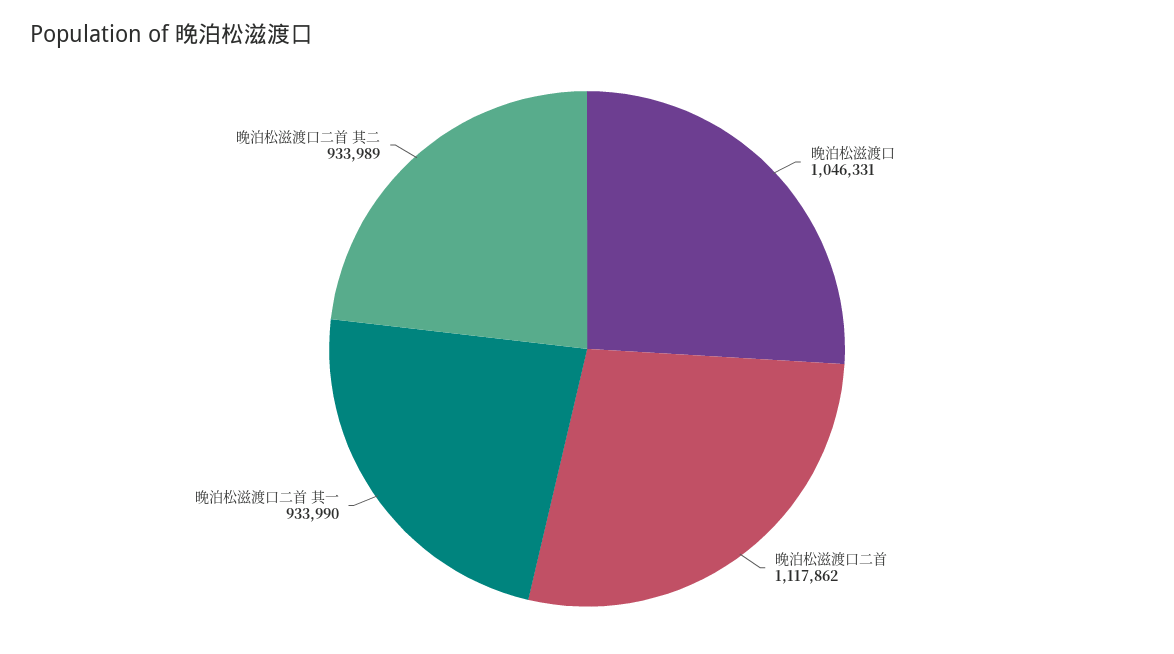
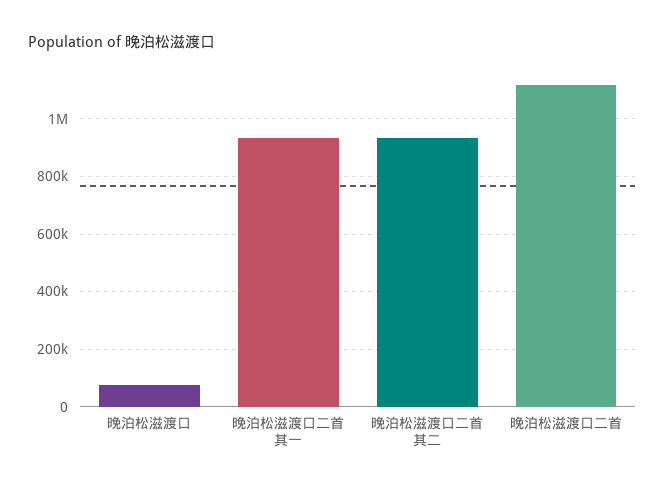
晚泊松滋渡口: 1046331 -> 75000

